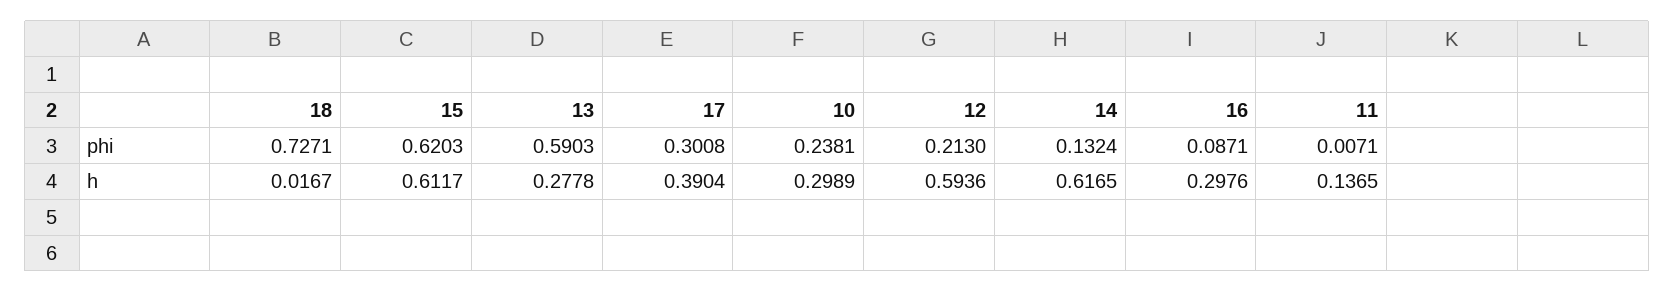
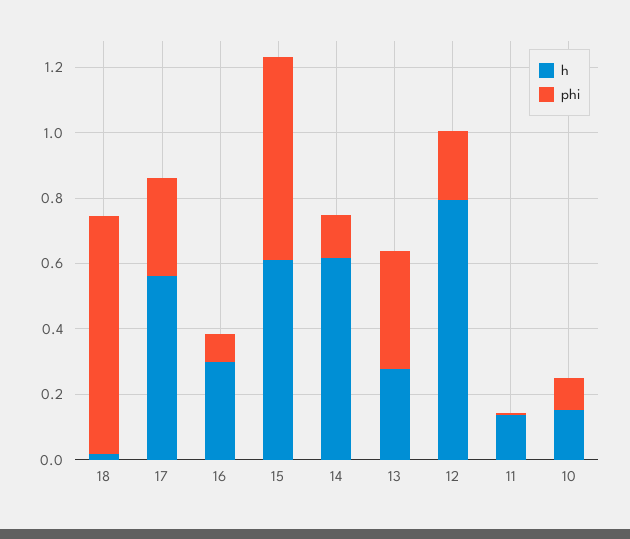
phi, 13: 0.5903 -> 0.35
phi, 10: 0.2381 -> 0.1
h, 17: 0.3904 -> 0.55
h, 10: 0.2989 -> 0.15
h, 12: 0.5936 -> 0.8

